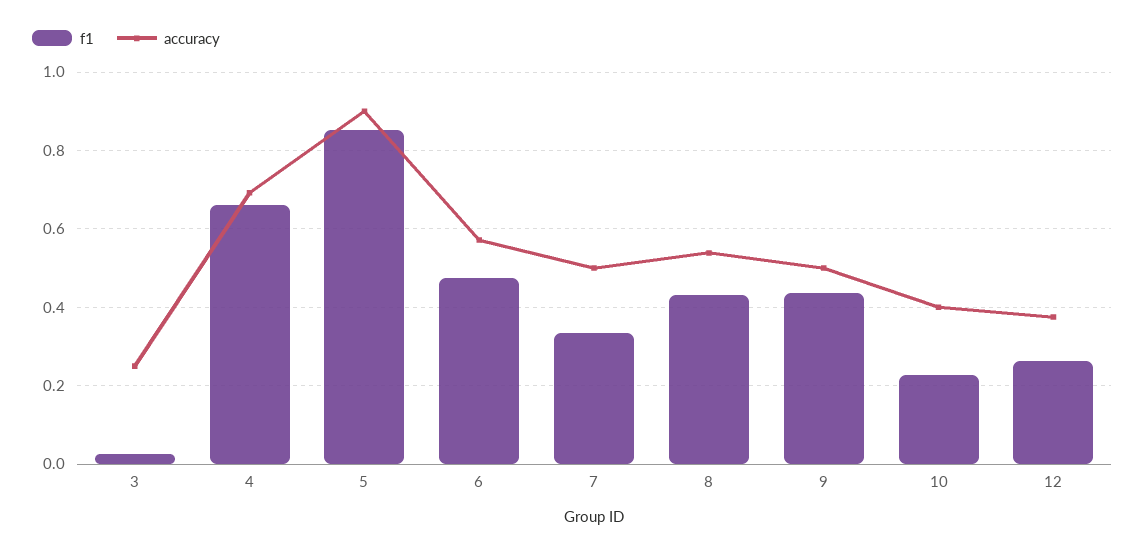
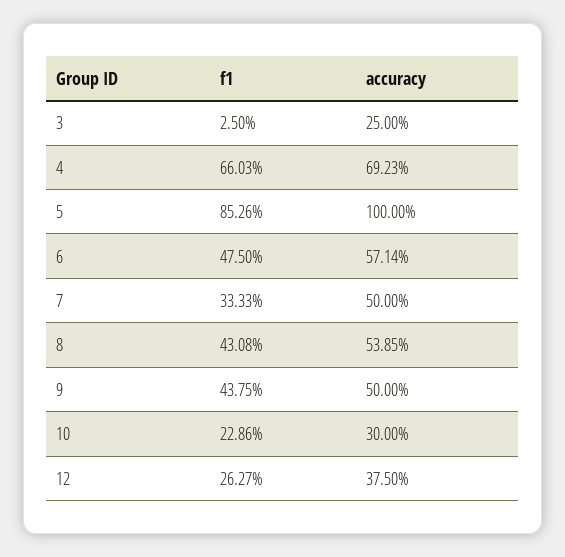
accuracy, 5: 0.9 -> 1
accuracy, 10: 0.4 -> 0.3

